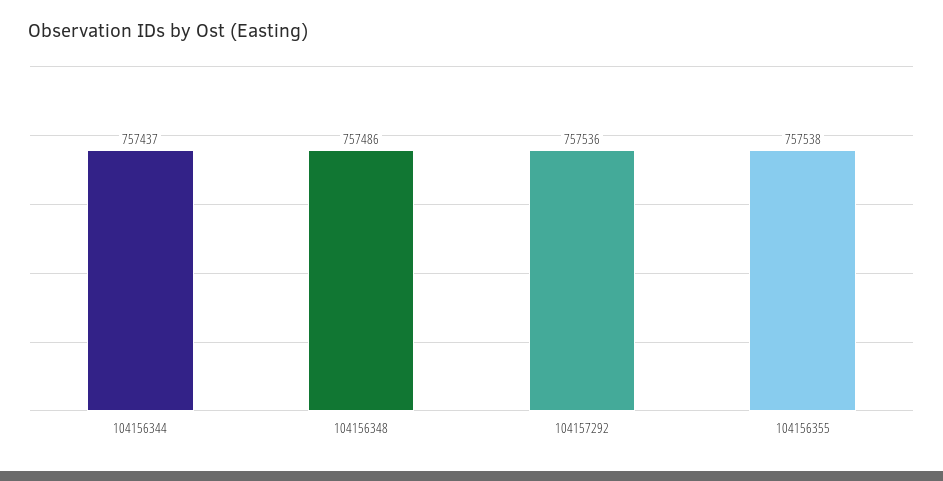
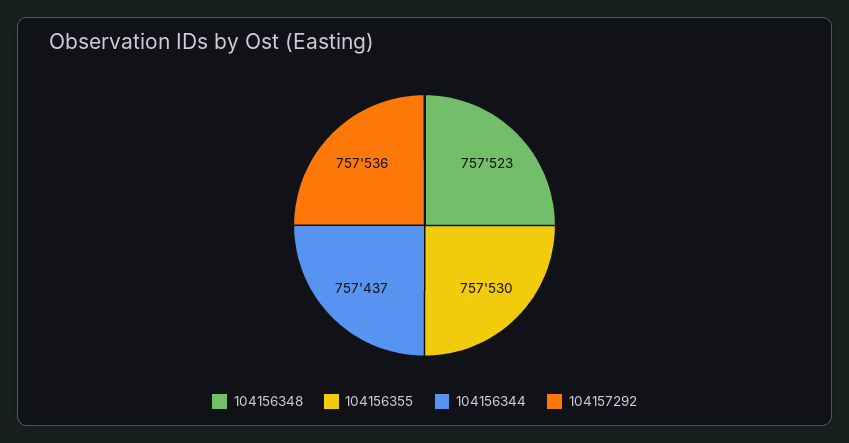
104156348: 757486 -> 757523
104156355: 757538 -> 757530

